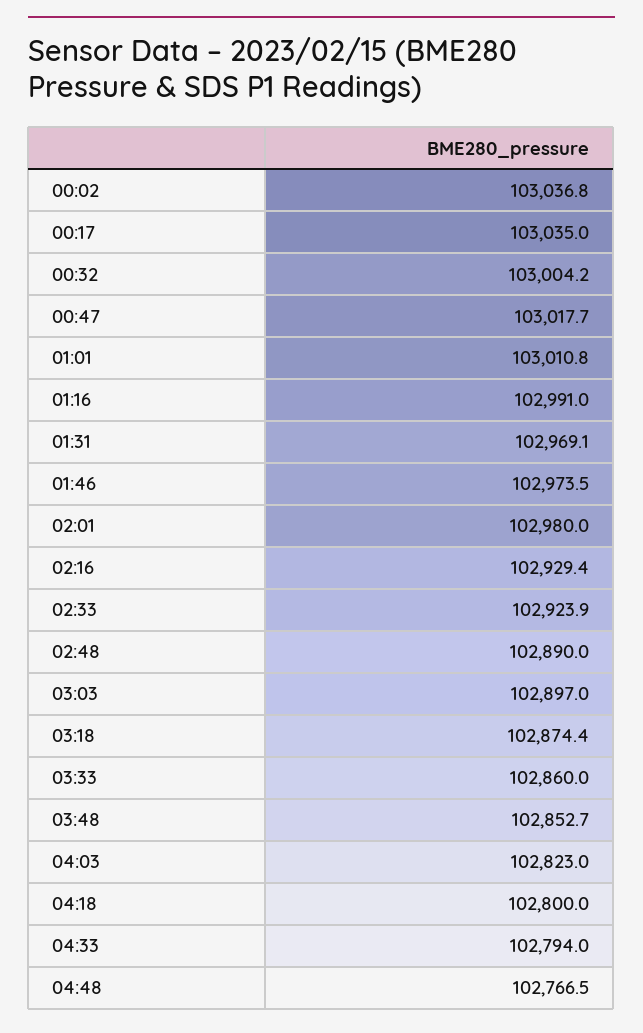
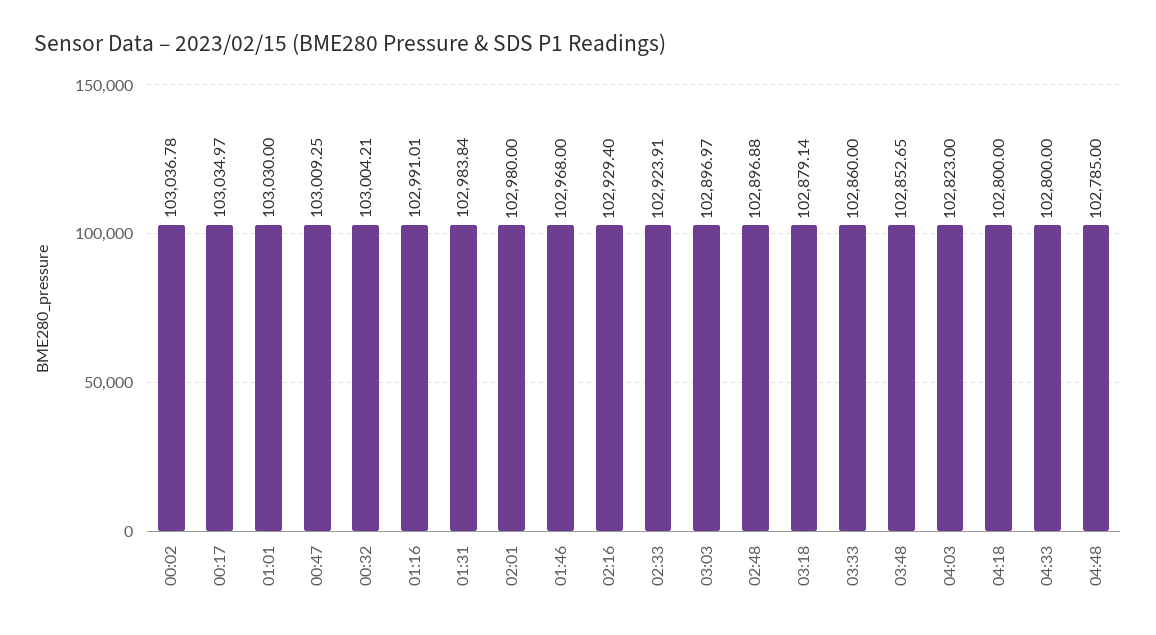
00:47: 103017.7 -> 103009.25
01:01: 103010.8 -> 103030
01:31: 102969.1 -> 102983.84
01:46: 102973.5 -> 102968
02:48: 102890 -> 102896.88
03:18: 102874.4 -> 102879.14
04:33: 102794 -> 102800
04:48: 102766.5 -> 102785

